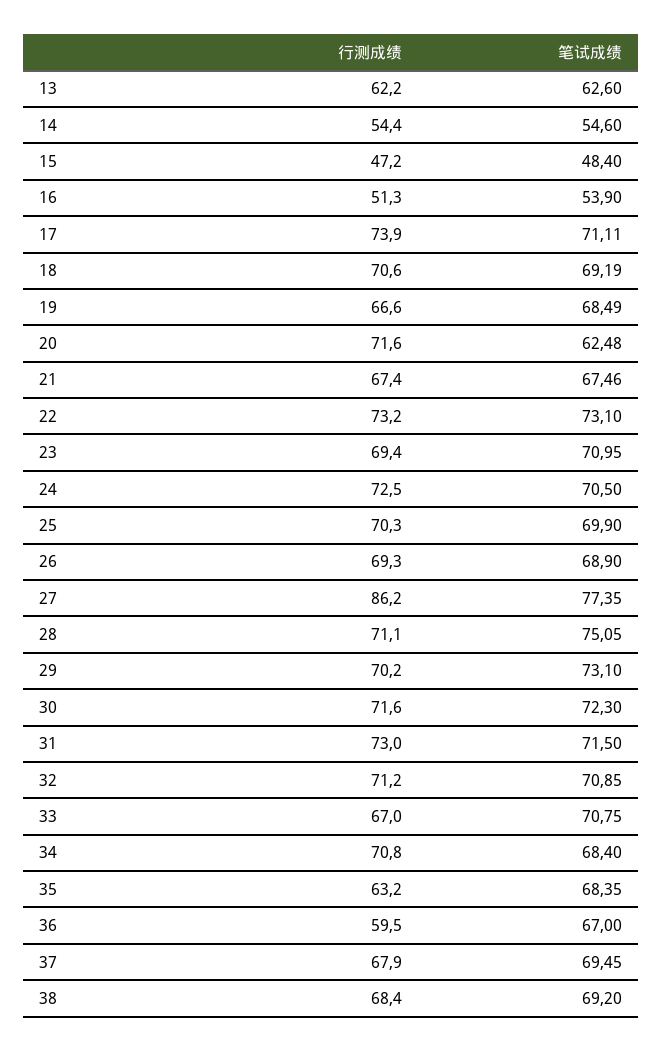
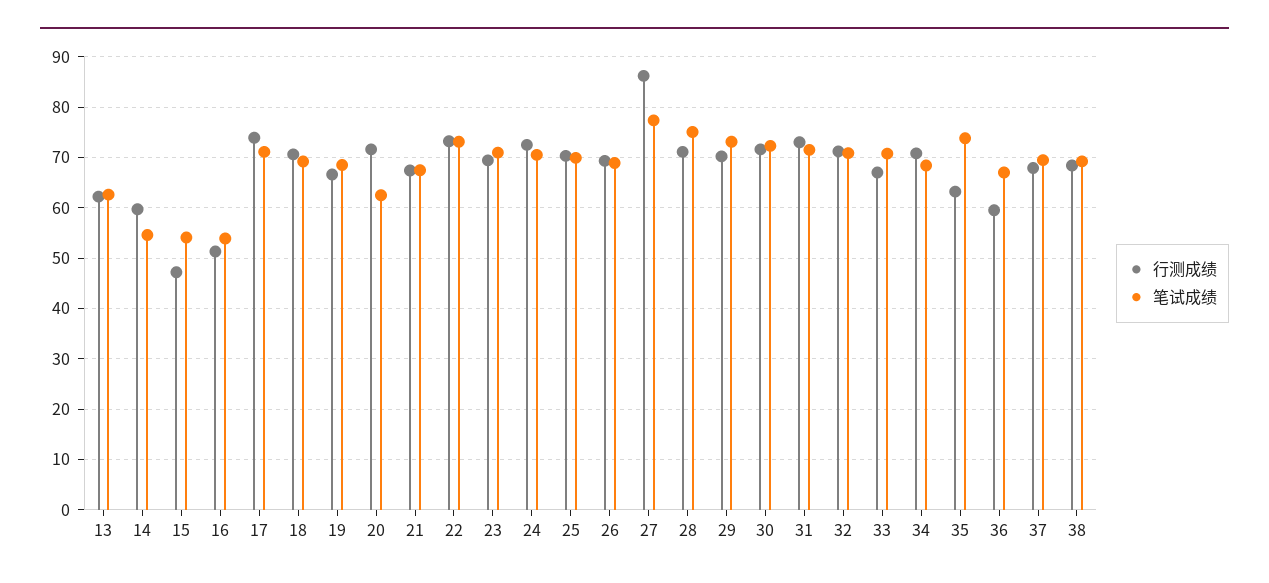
行测成绩, 14: 54.4 -> 60
笔试成绩, 15: 48.4 -> 54
笔试成绩, 35: 68.35 -> 74

